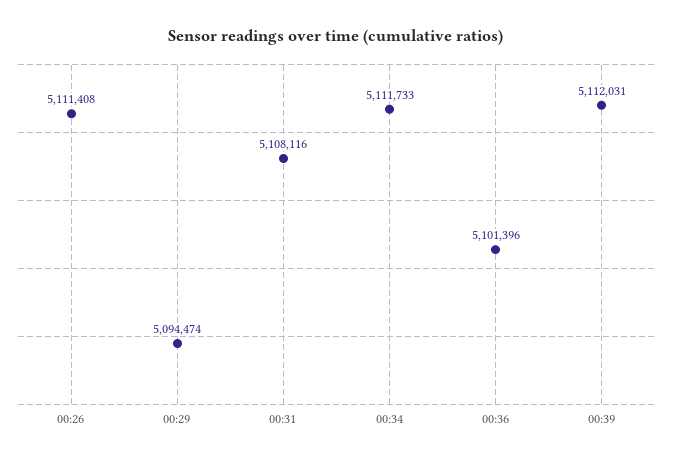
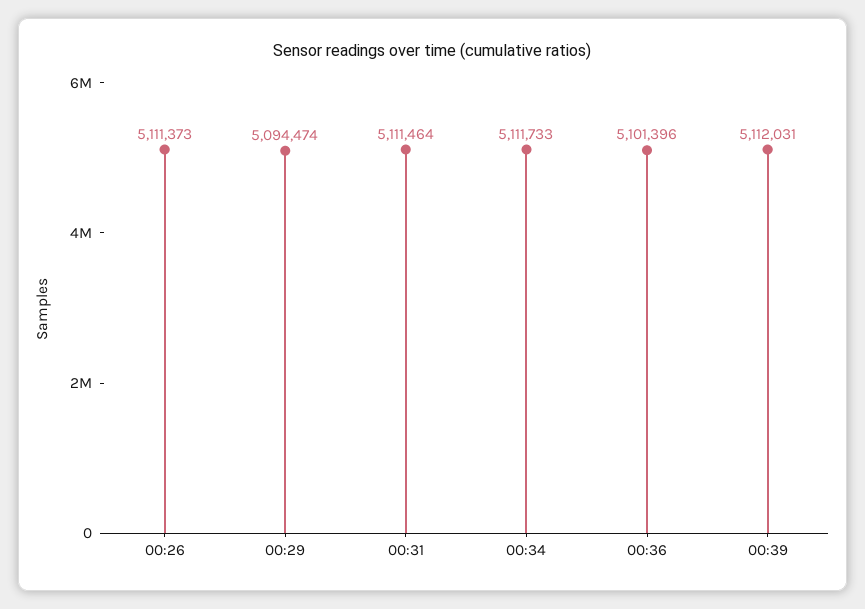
00:26: 5111408 -> 5111373
00:31: 5108116 -> 5111464

